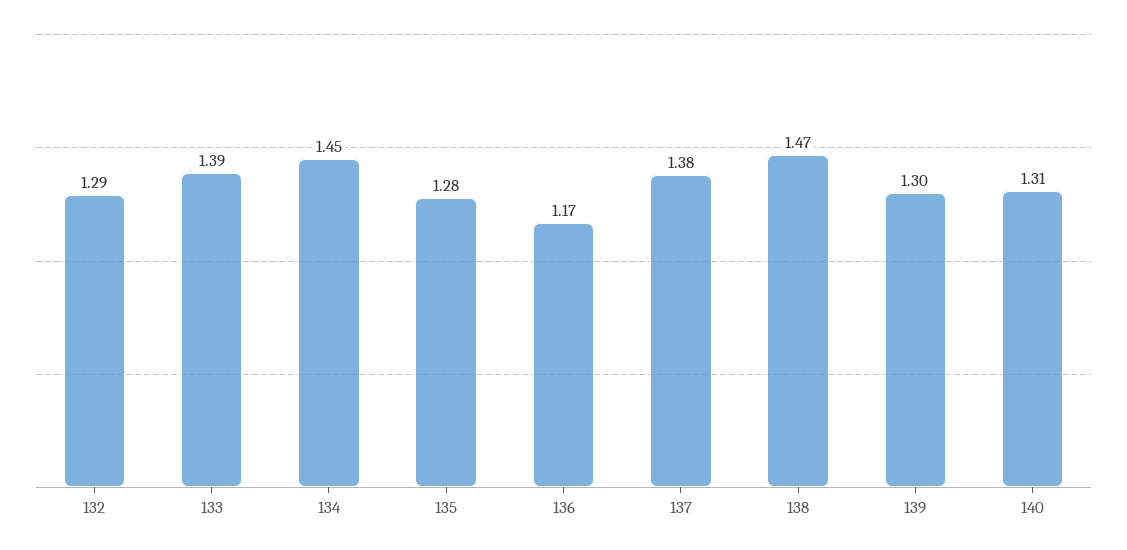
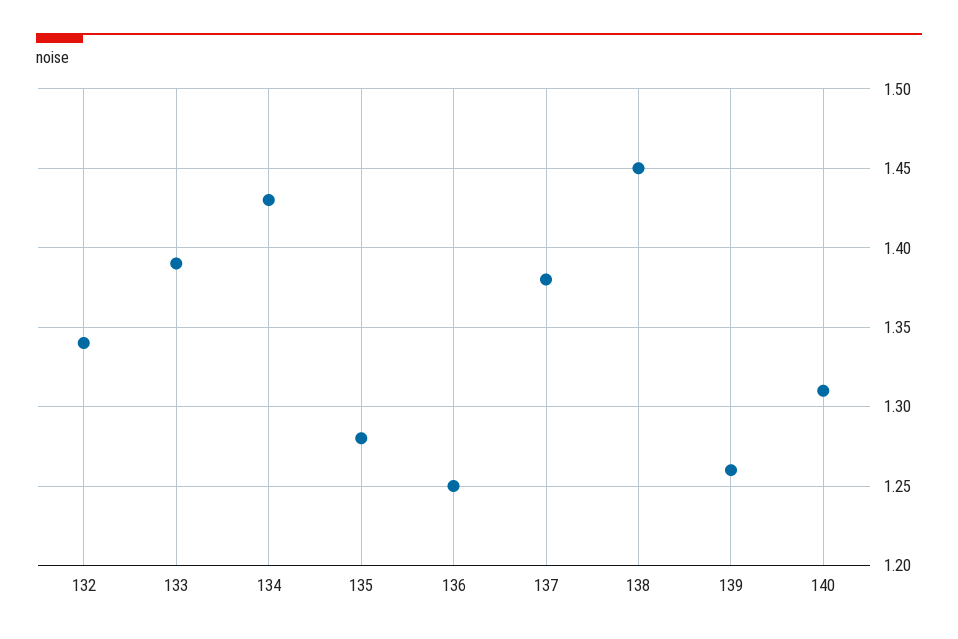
132: 1.29 -> 1.34
134: 1.45 -> 1.43
136: 1.17 -> 1.25
138: 1.47 -> 1.45
139: 1.3 -> 1.26

